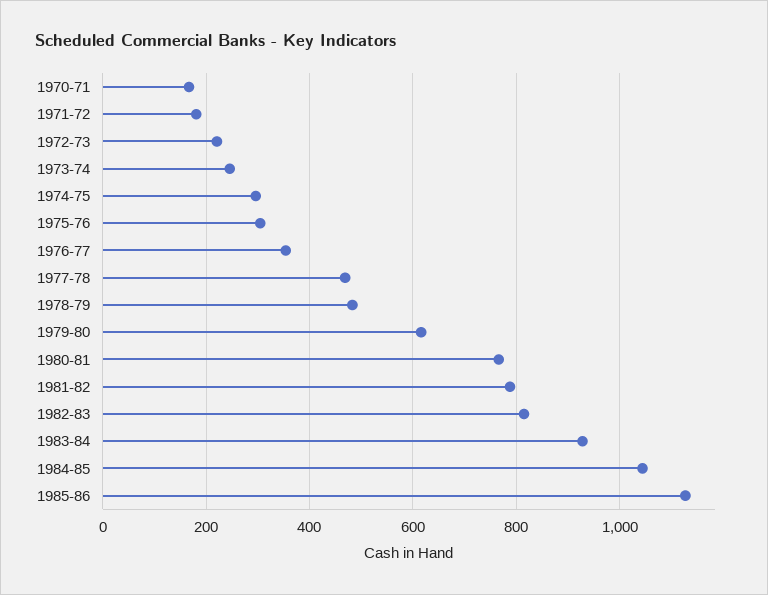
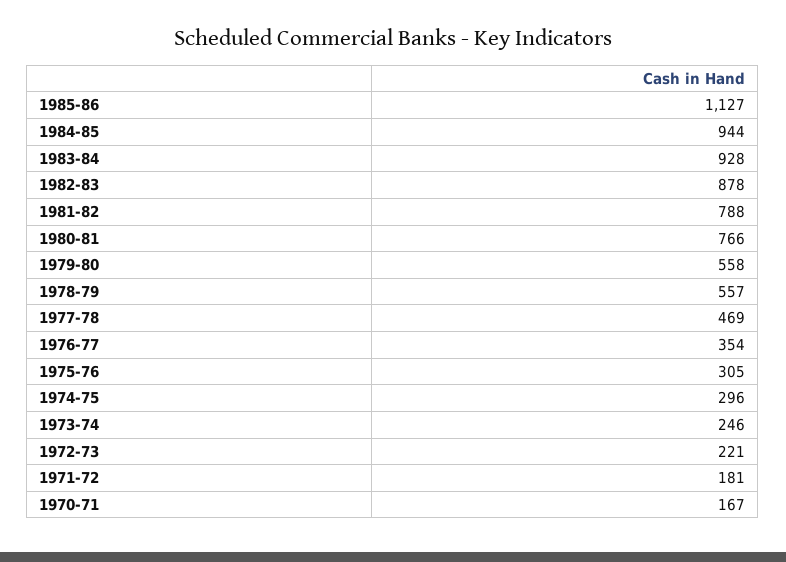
1978-79: 480 -> 557
1979-80: 620 -> 558
1982-83: 820 -> 878
1984-85: 1040 -> 944

